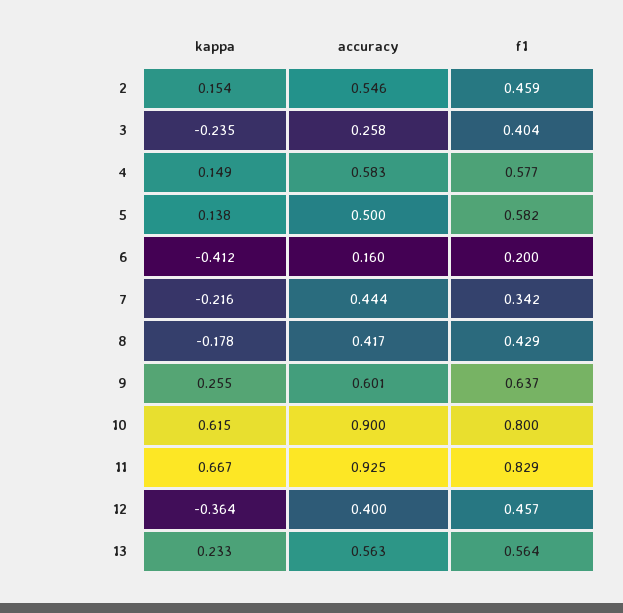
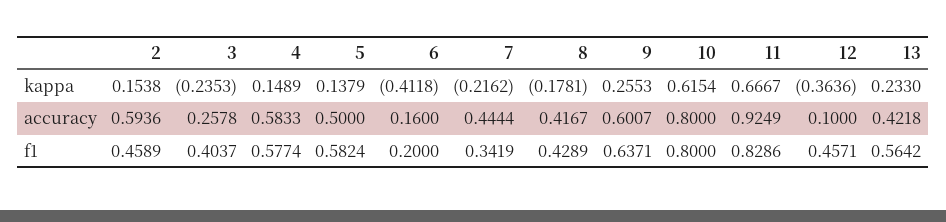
accuracy, 2: 0.546 -> 0.5936
accuracy, 10: 0.9 -> 0.8
accuracy, 12: 0.4 -> 0.1
accuracy, 13: 0.563 -> 0.4218

